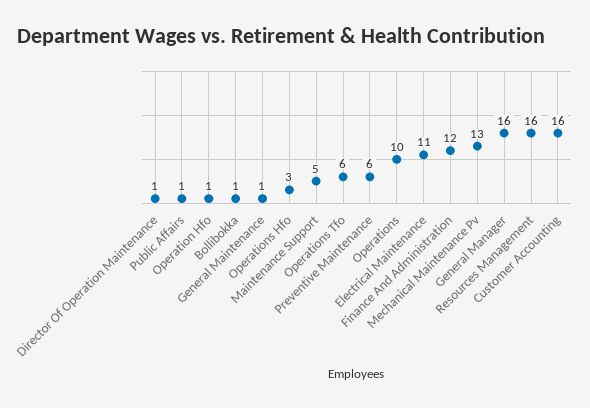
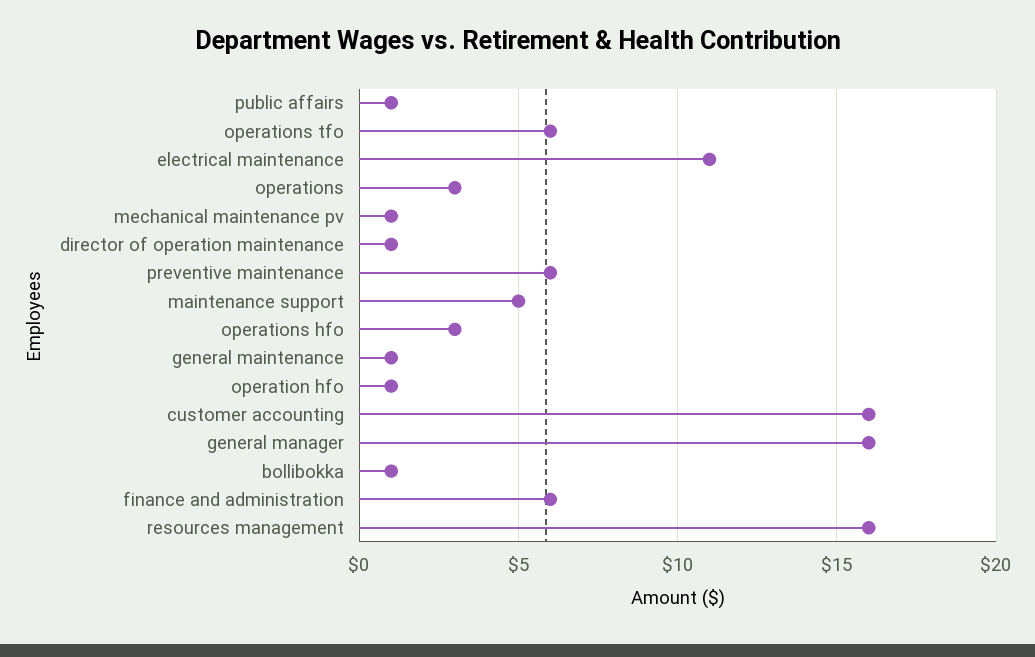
Operations: 10 -> 3
Finance And Administration: 12 -> 6
Mechanical Maintenance Pv: 13 -> 1

